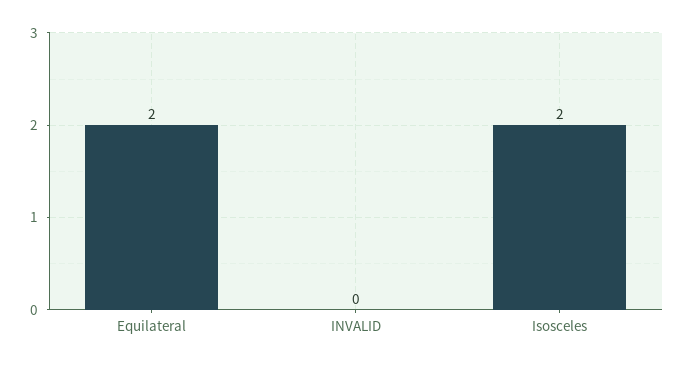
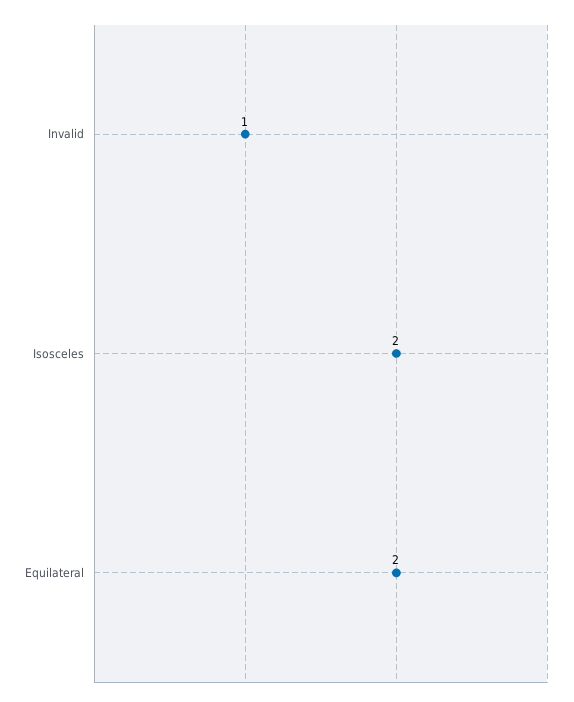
INVALID: 0 -> 1

